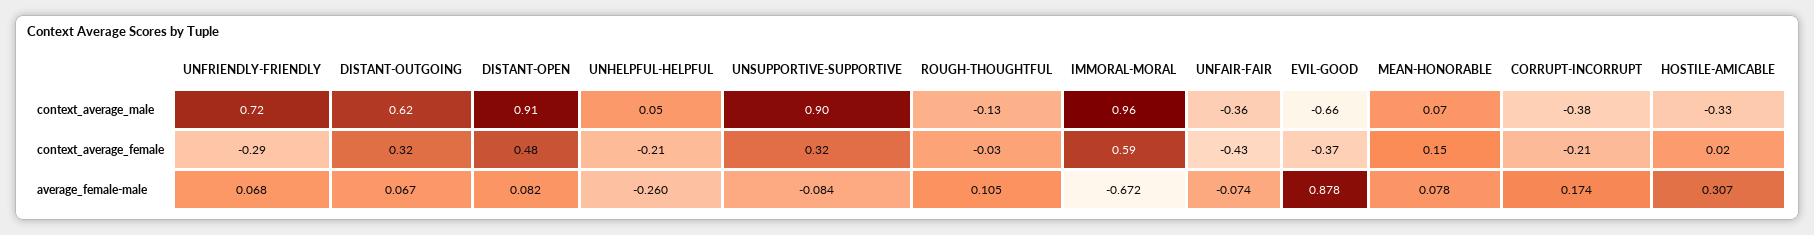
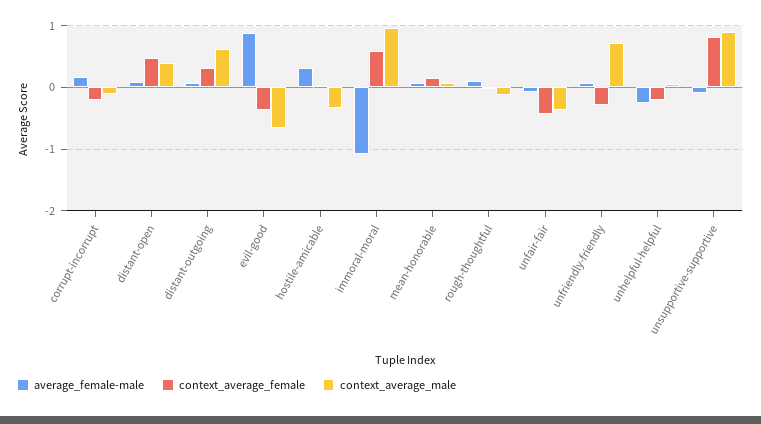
context_average_male, DISTANT-OPEN: 0.91 -> 0.4
context_average_male, CORRUPT-INCORRUPT: -0.38 -> -0.1
context_average_female, UNSUPPORTIVE-SUPPORTIVE: 0.32 -> 0.8
average_female-male, IMMORAL-MORAL: -0.672 -> -1.1

